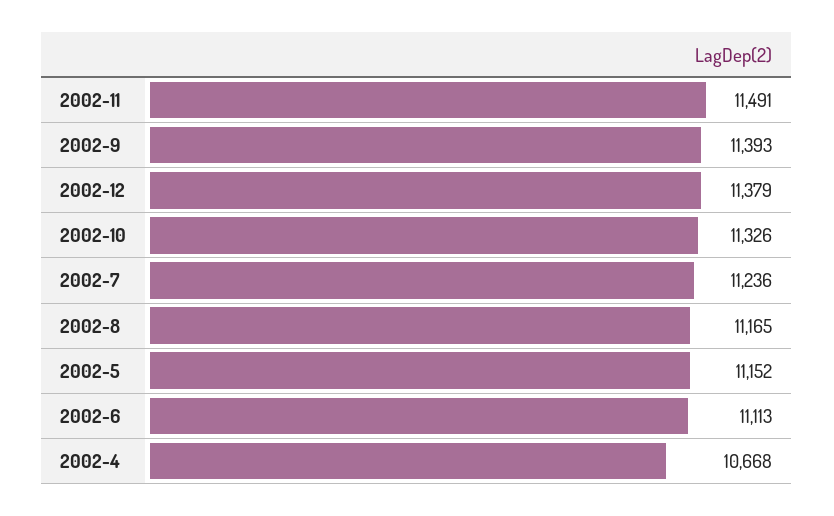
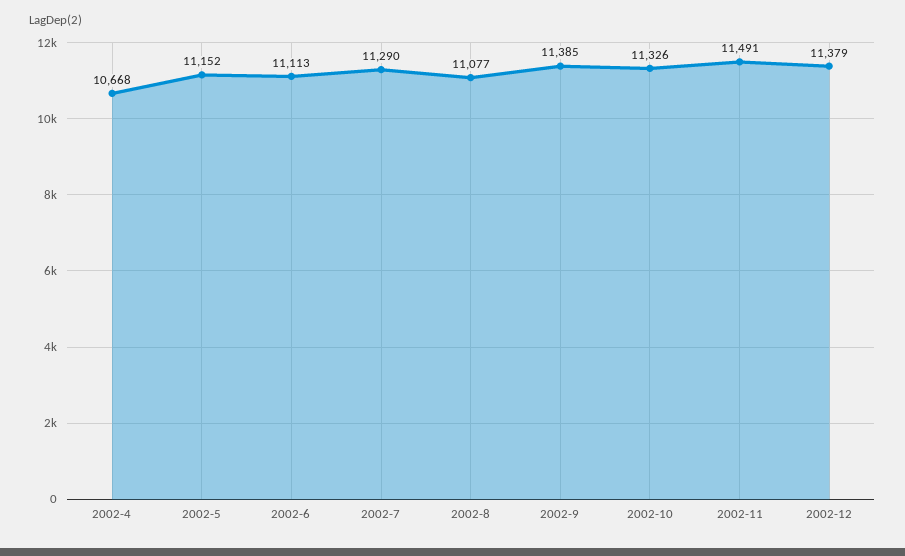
2002-9: 11393 -> 11385
2002-7: 11236 -> 11290
2002-8: 11165 -> 11077

